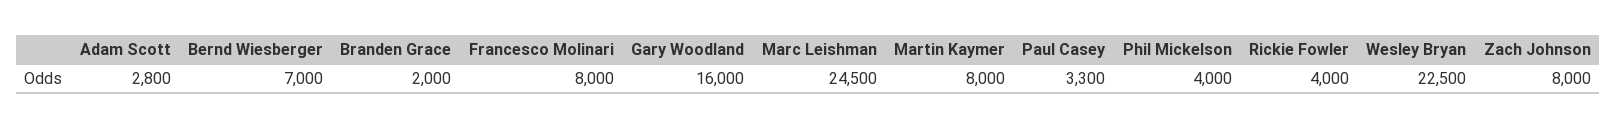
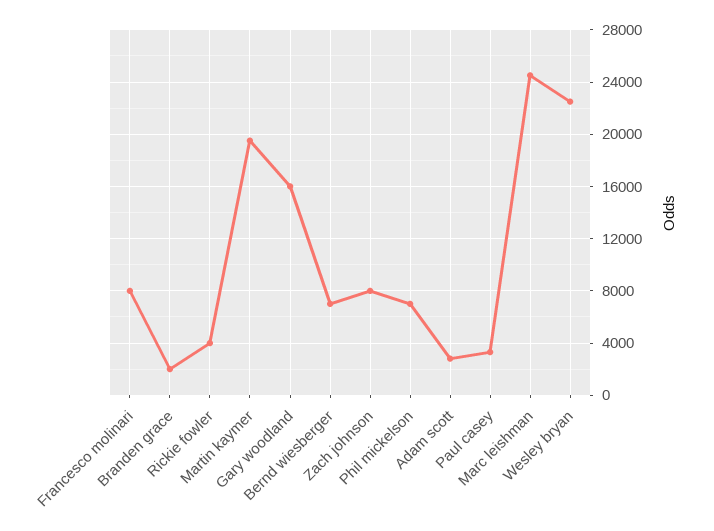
Martin Kaymer: 8000 -> 19500
Phil Mickelson: 4000 -> 7000

